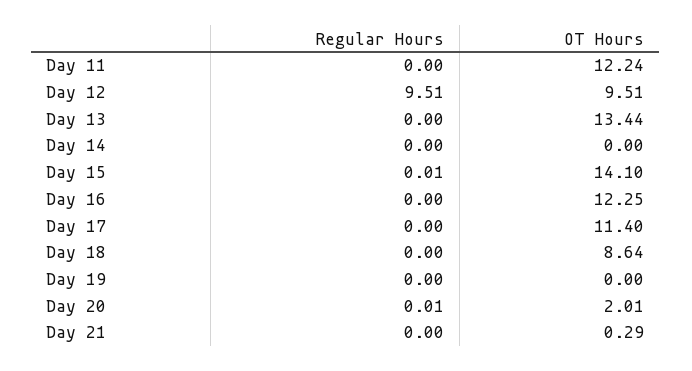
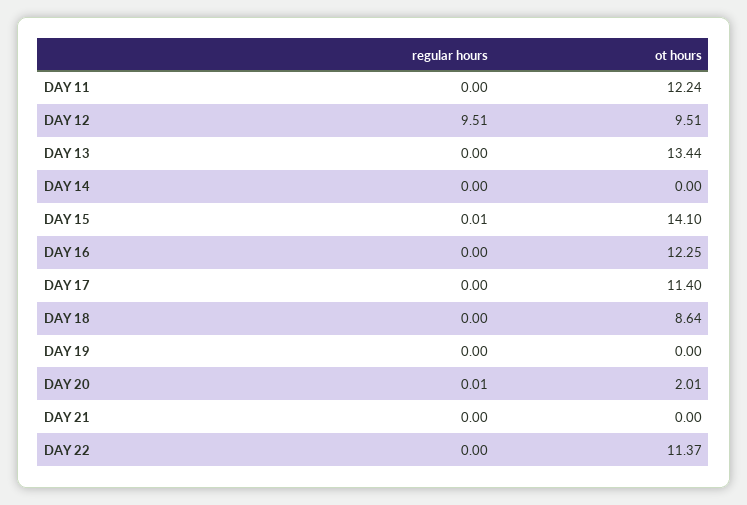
OT Hours, Day 21: 0.29 -> 0
Regular Hours, DAY 22: none -> 0
OT Hours, DAY 22: none -> 11.37

